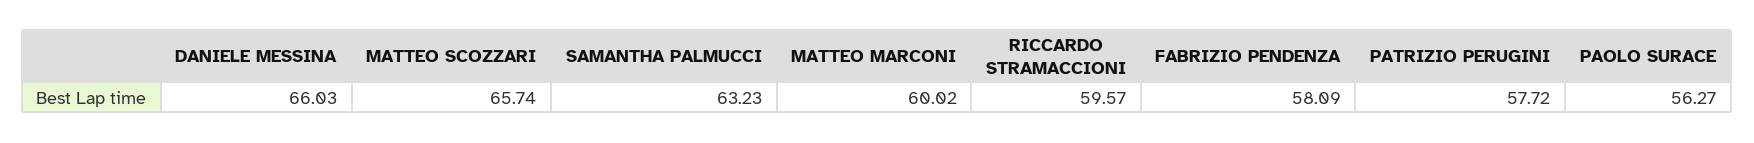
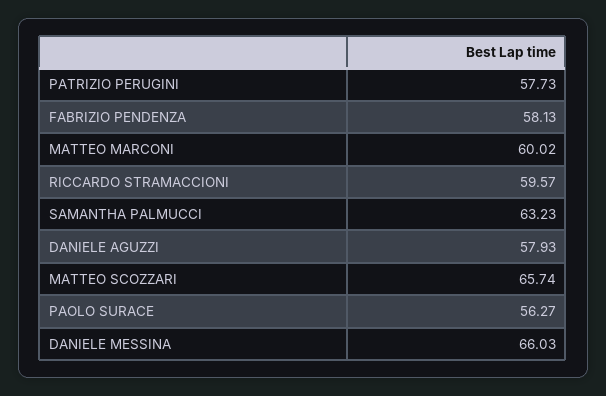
FABRIZIO PENDENZA: 58.09 -> 58.13
PATRIZIO PERUGINI: 57.72 -> 57.73
DANIELE AGUZZI: none -> 57.93

